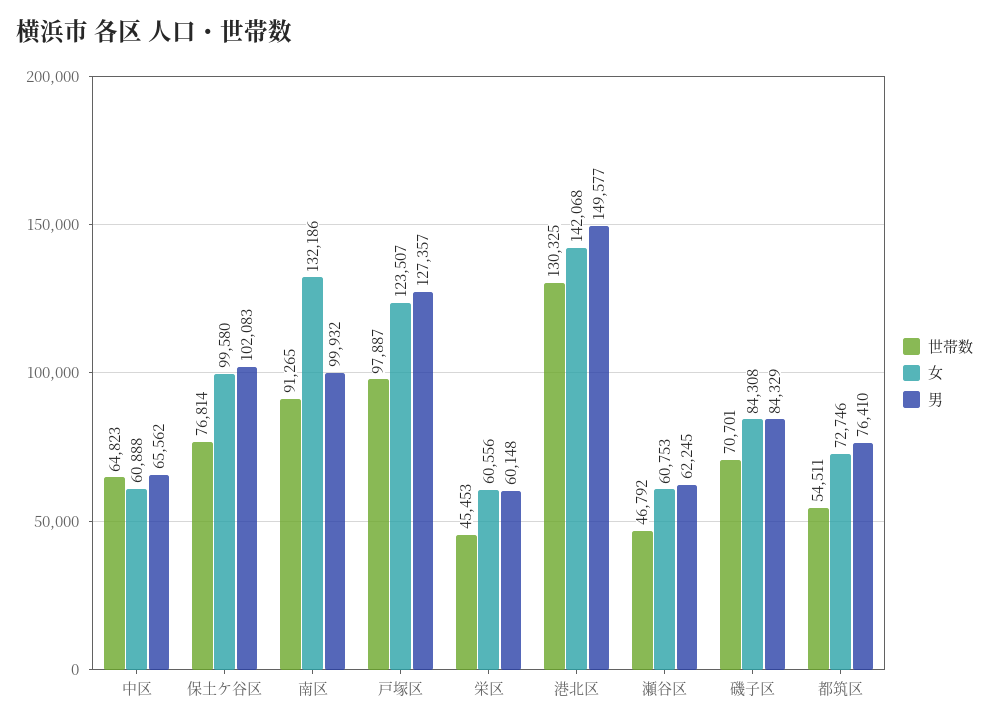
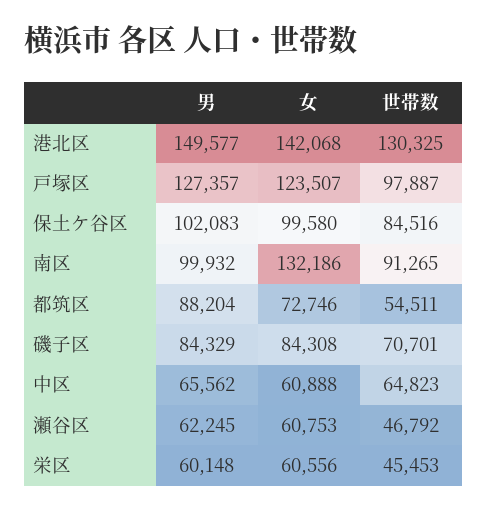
世帯数, 保土ケ谷区: 76814 -> 84516
男, 都筑区: 76410 -> 88204

